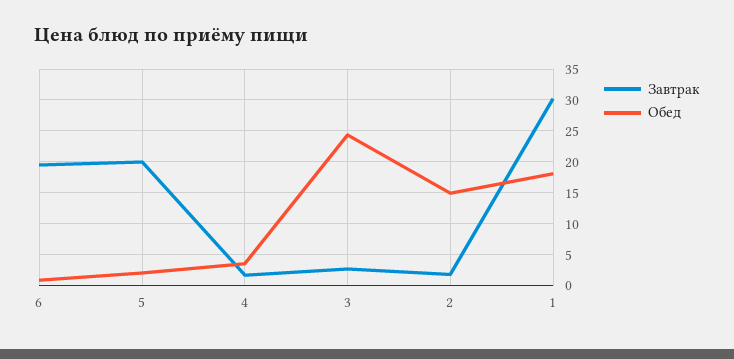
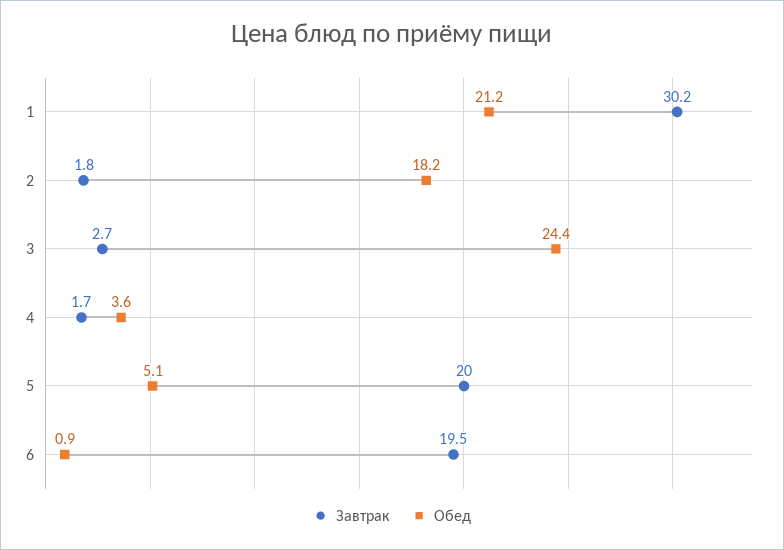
Обед, 5: 2 -> 5.1
Обед, 2: 15 -> 18.2
Обед, 1: 18 -> 21.2

